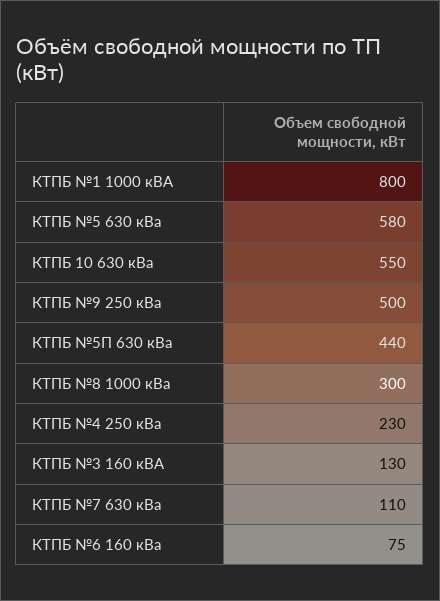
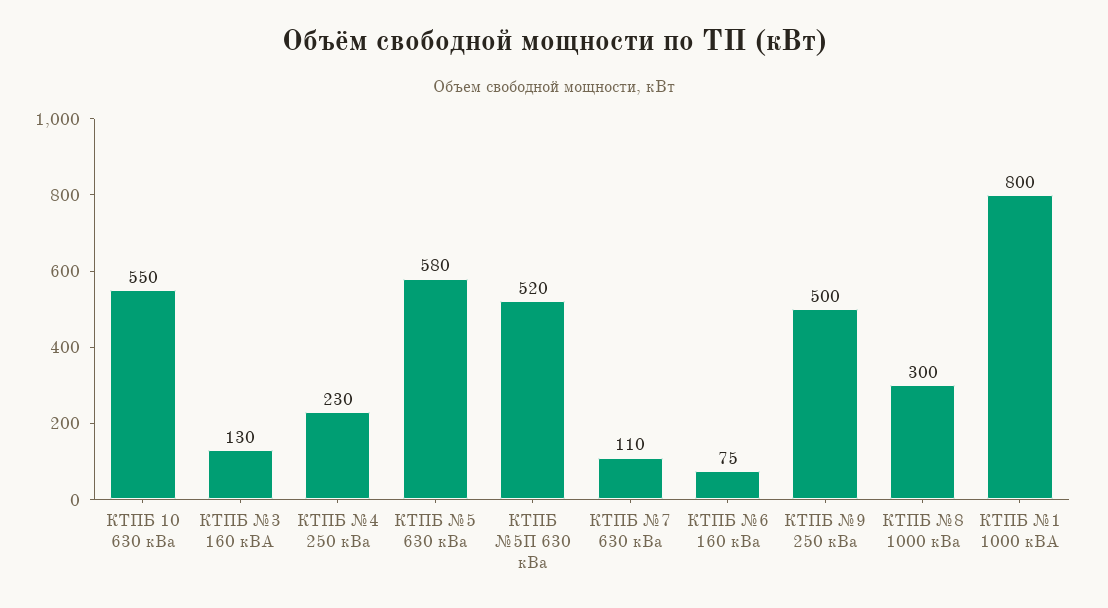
КТПБ №5П 630 кВа: 440 -> 520

